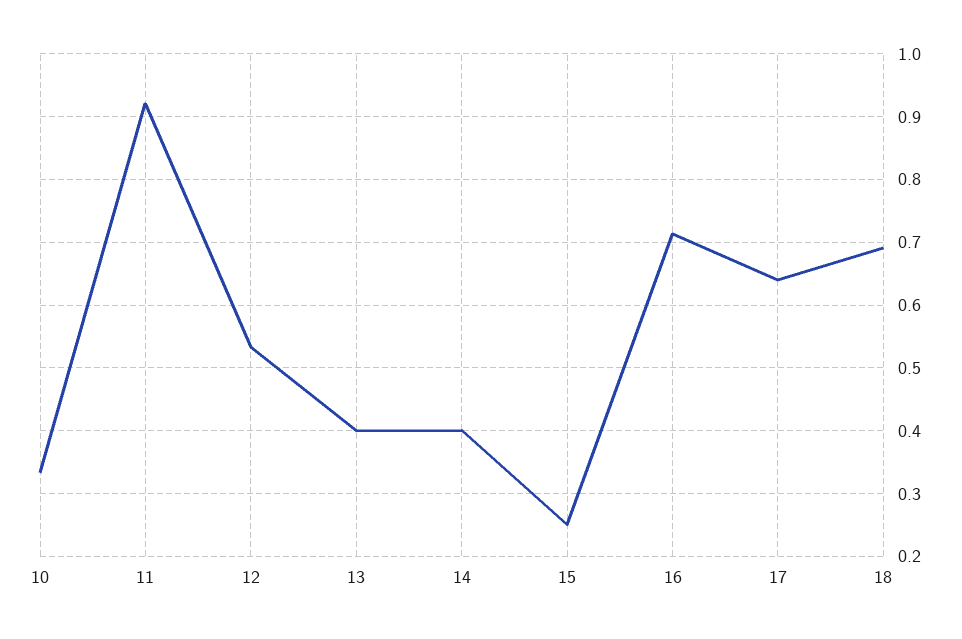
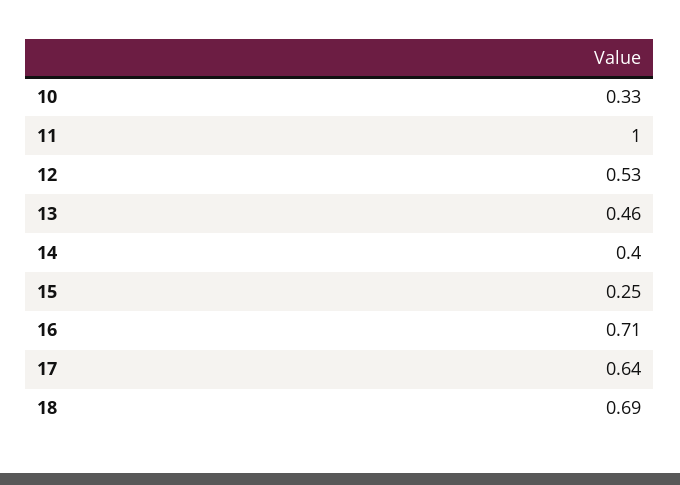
11: 0.92 -> 1
13: 0.4 -> 0.46

